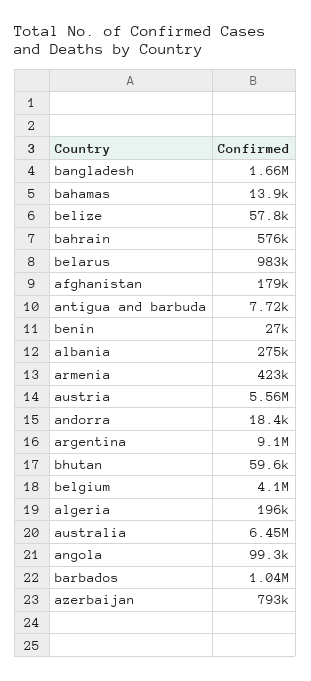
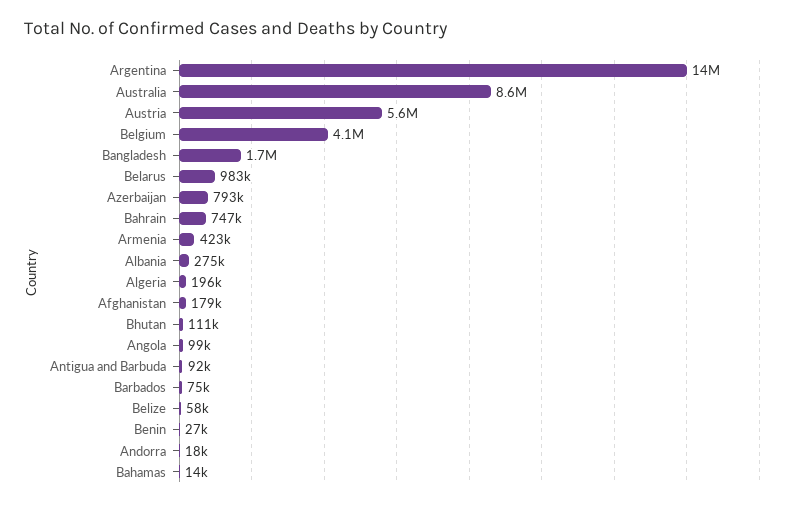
bahrain: 576000 -> 747000
antigua and barbuda: 7720 -> 92000
argentina: 9100000 -> 14000000
bhutan: 59600 -> 111000
australia: 6450000 -> 8600000
barbados: 1040000 -> 75000

